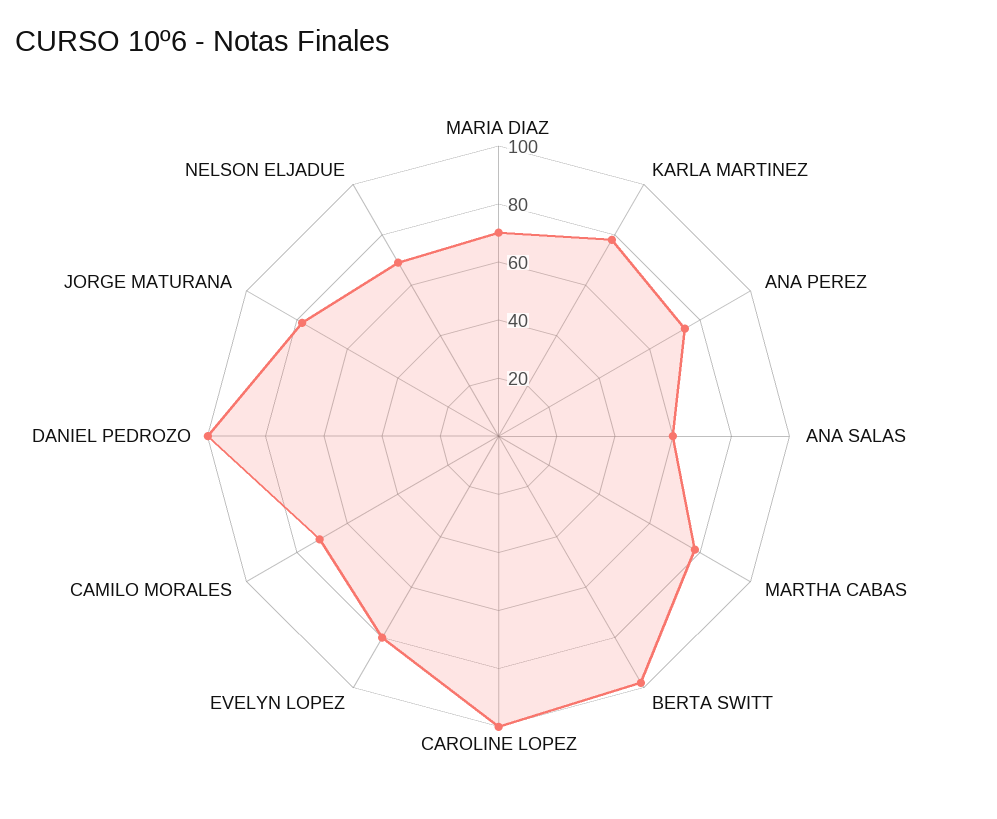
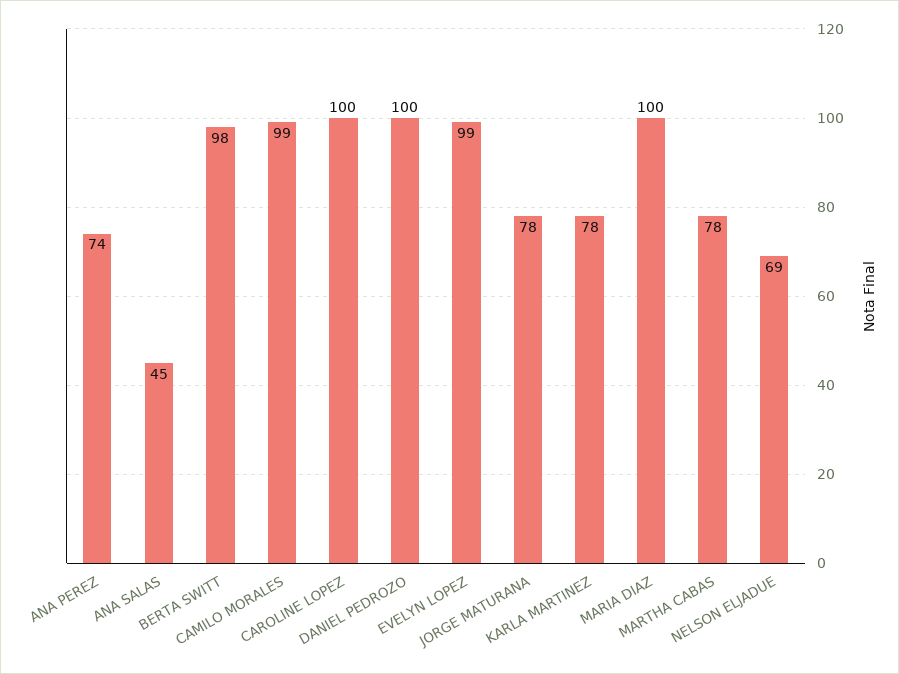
MARIA DIAZ: 70 -> 100
ANA SALAS: 60 -> 45
EVELYN LOPEZ: 80 -> 99
CAMILO MORALES: 70 -> 99

